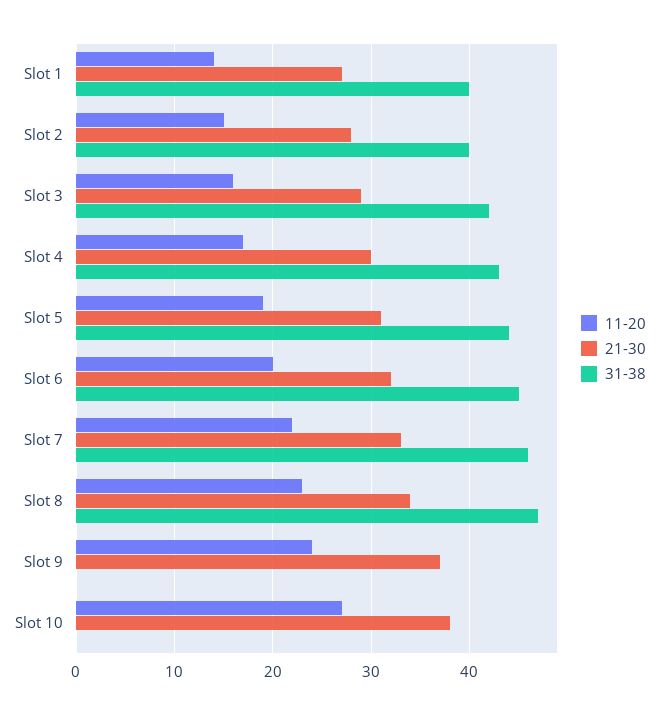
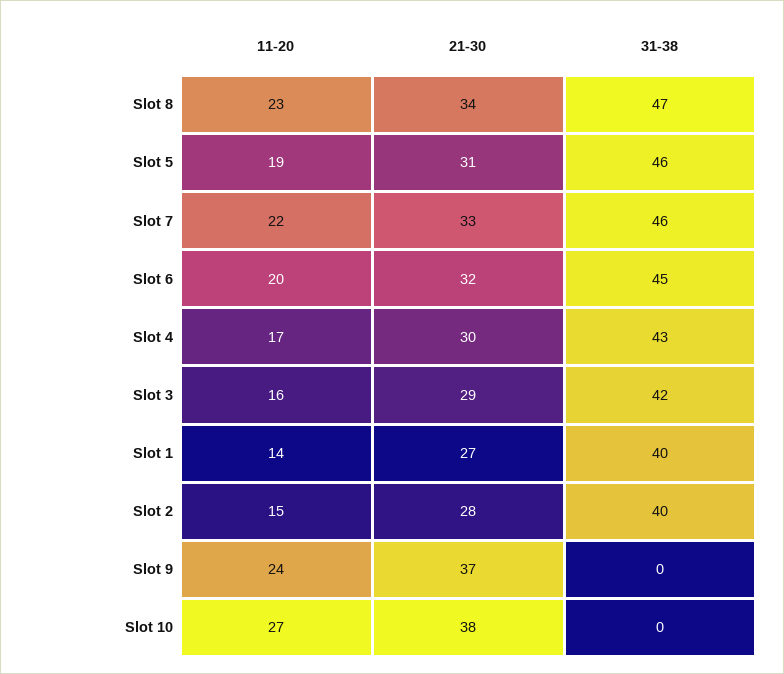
31-38, Slot 5: 44 -> 46

